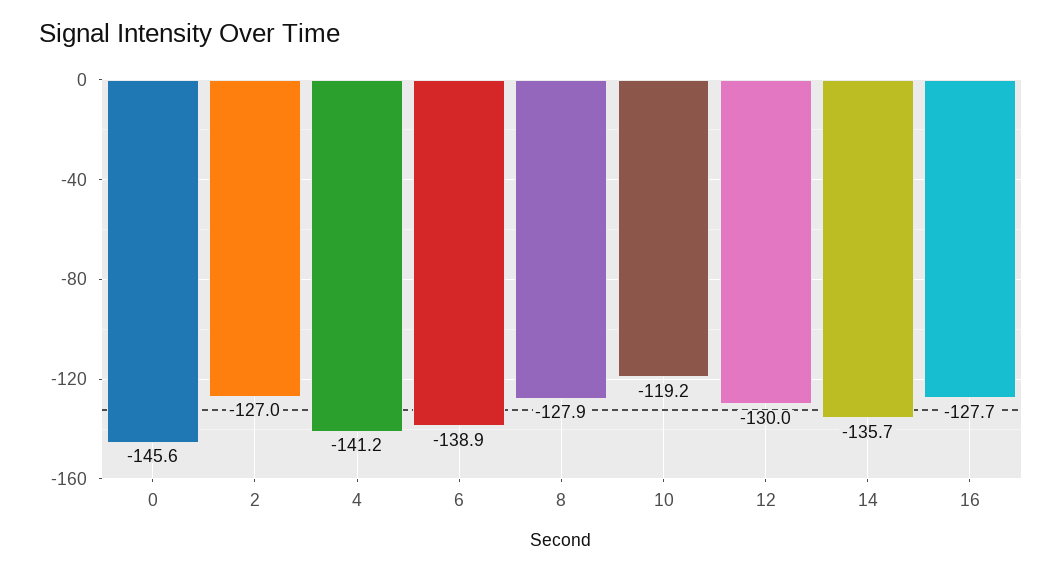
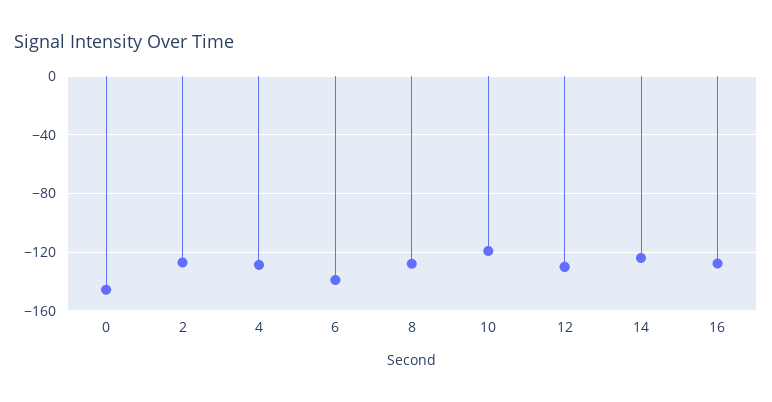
4: -141.2 -> -130
14: -135.7 -> -125

